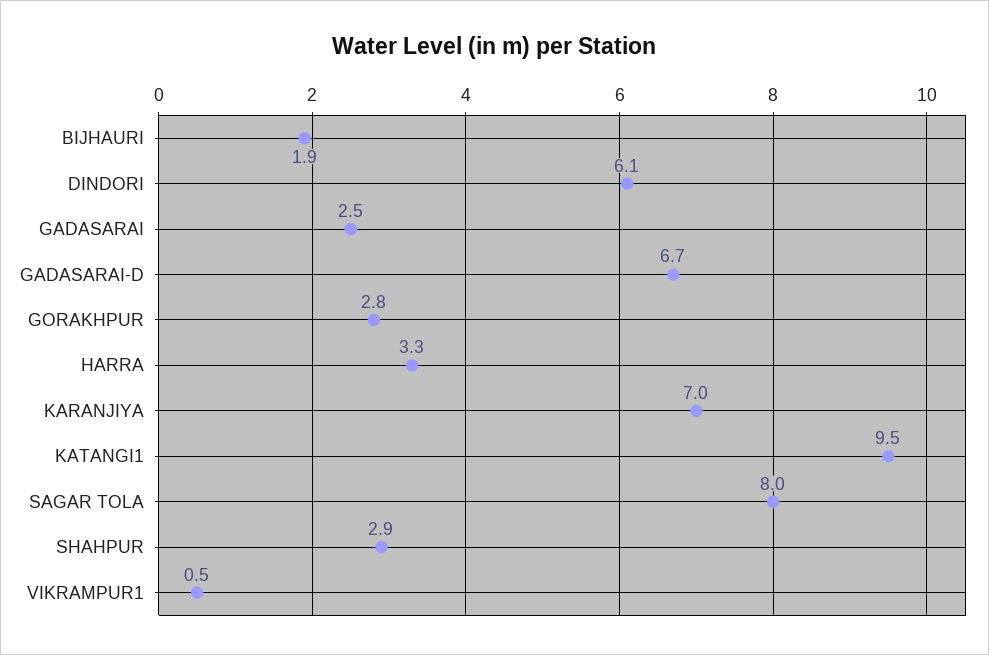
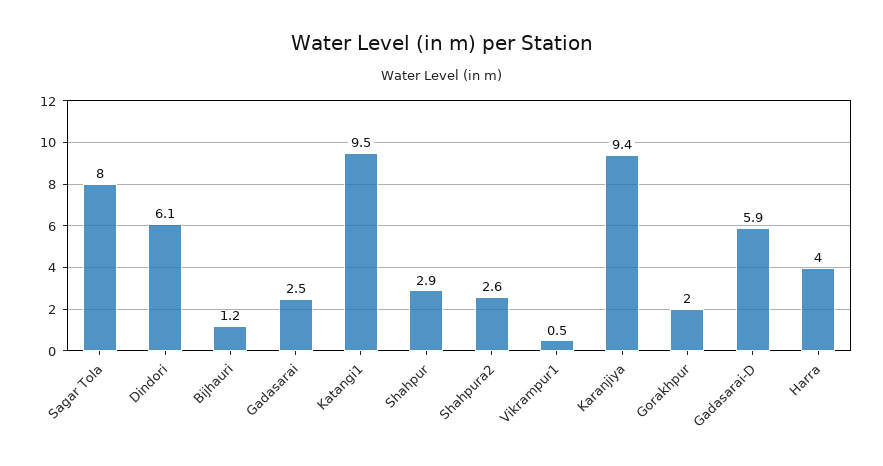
BIJHAURI: 1.9 -> 1.2
GADASARAI-D: 6.7 -> 5.9
GORAKHPUR: 2.8 -> 2
HARRA: 3.3 -> 4
KARANJIYA: 7 -> 9.4
Shahpura2: none -> 2.6

